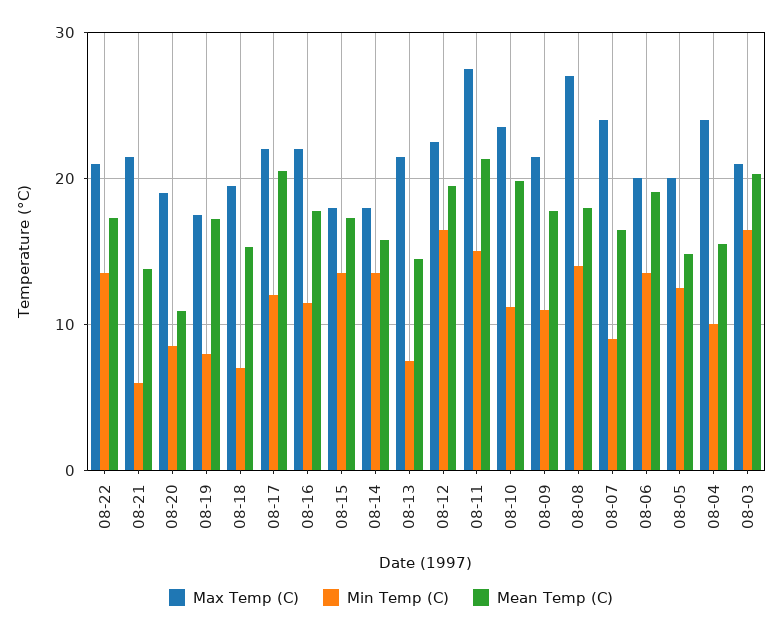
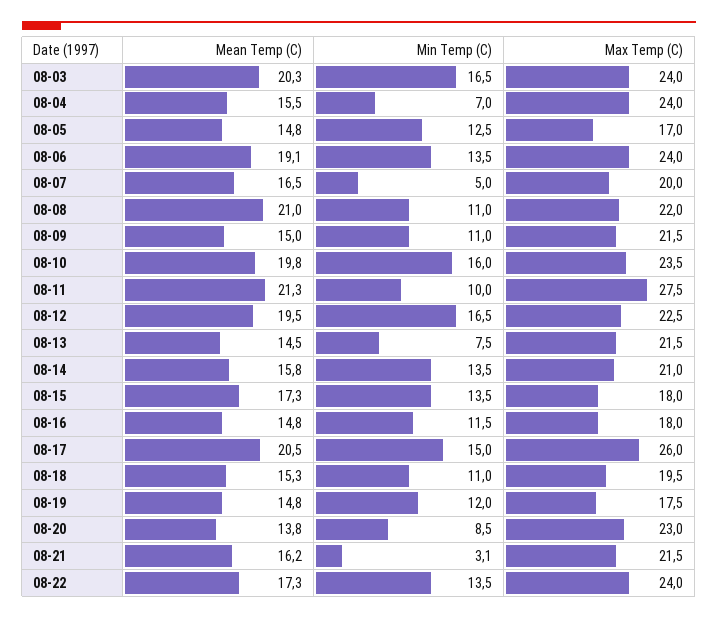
Max Temp (C), 08-22: 21 -> 24
Min Temp (C), 08-21: 6 -> 3.1
Mean Temp (C), 08-21: 14 -> 16.2
Max Temp (C), 08-20: 19 -> 23
Mean Temp (C), 08-20: 11 -> 13.8
Min Temp (C), 08-19: 8 -> 12
Mean Temp (C), 08-19: 17 -> 14.8
Min Temp (C), 08-18: 7 -> 11
Max Temp (C), 08-17: 22 -> 26
Min Temp (C), 08-17: 12 -> 15
Max Temp (C), 08-16: 22 -> 18
Mean Temp (C), 08-16: 18 -> 14.8
Max Temp (C), 08-14: 18 -> 21
Min Temp (C), 08-11: 15 -> 10
Min Temp (C), 08-10: 11 -> 16
Mean Temp (C), 08-09: 18 -> 15
Max Temp (C), 08-08: 27 -> 22
Min Temp (C), 08-08: 14 -> 11
Mean Temp (C), 08-08: 18 -> 21
Max Temp (C), 08-07: 24 -> 20
Min Temp (C), 08-07: 9 -> 5
Max Temp (C), 08-06: 20 -> 24
Max Temp (C), 08-05: 20 -> 17
Min Temp (C), 08-04: 10 -> 7
Max Temp (C), 08-03: 21 -> 24

